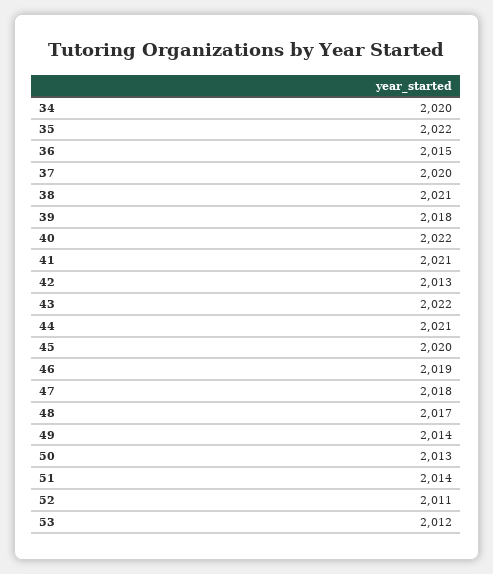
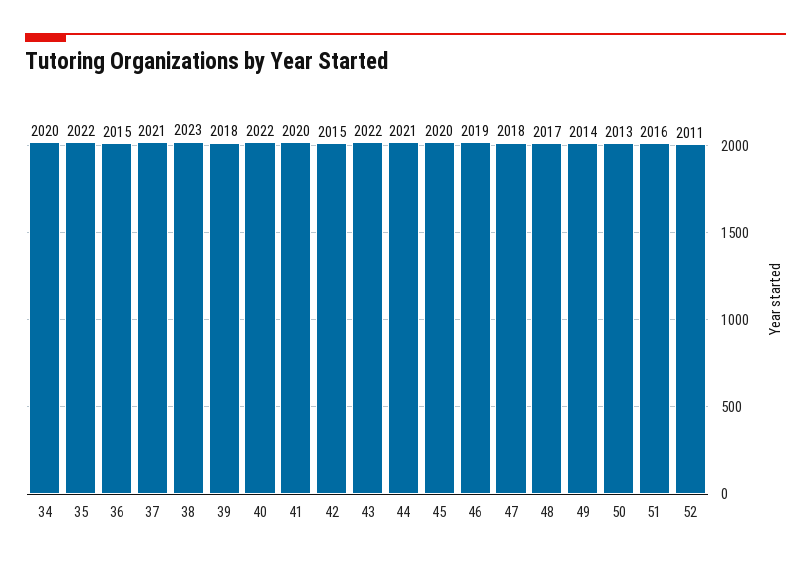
37: 2020 -> 2021
38: 2021 -> 2023
41: 2021 -> 2020
42: 2013 -> 2015
51: 2014 -> 2016
53: 2012 -> none

